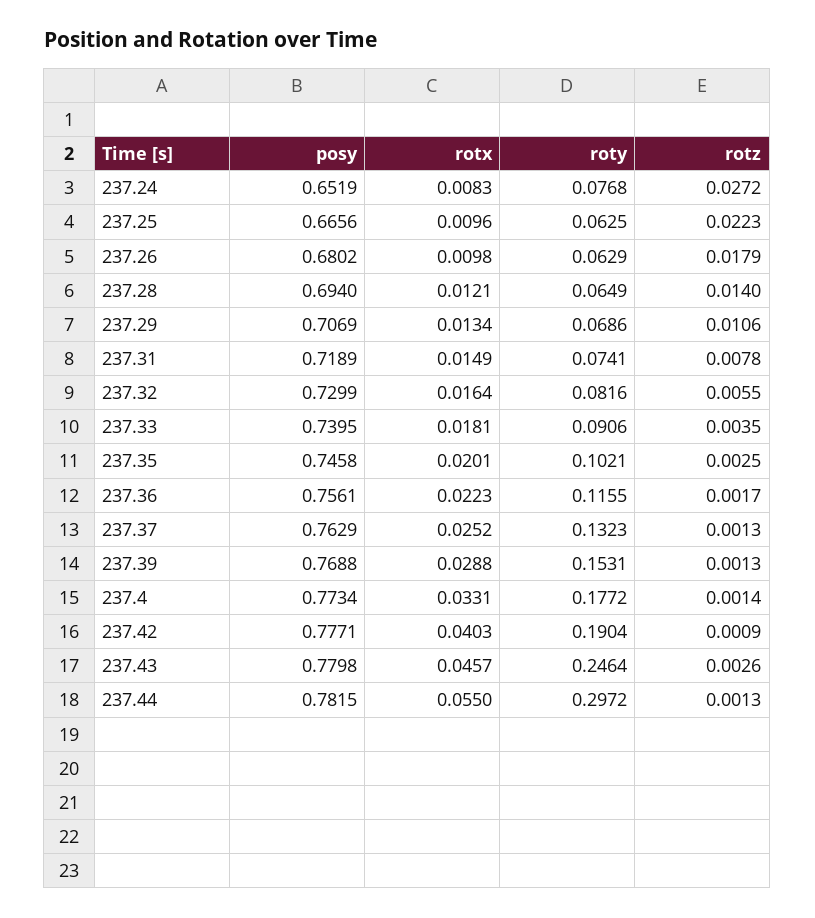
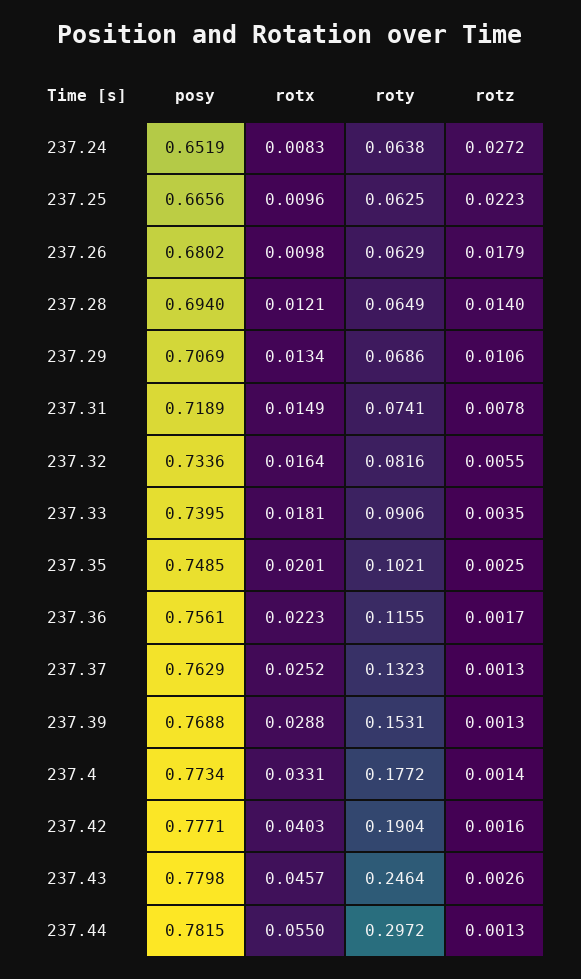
roty, 237.24: 0.0768 -> 0.0638
posy, 237.32: 0.7299 -> 0.7336
posy, 237.35: 0.7458 -> 0.7485
rotz, 237.42: 0.0009 -> 0.0016

